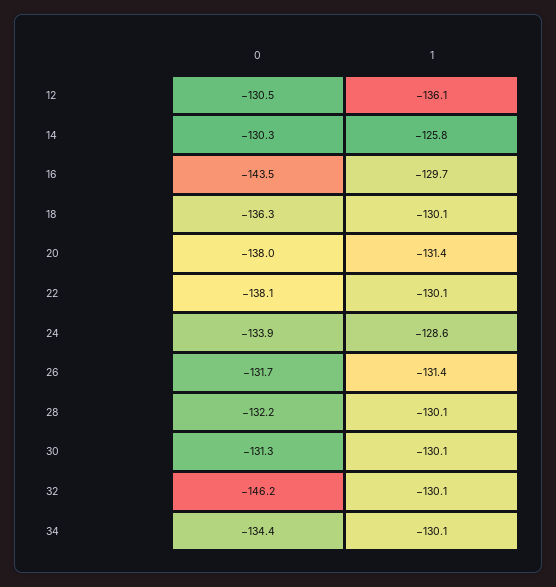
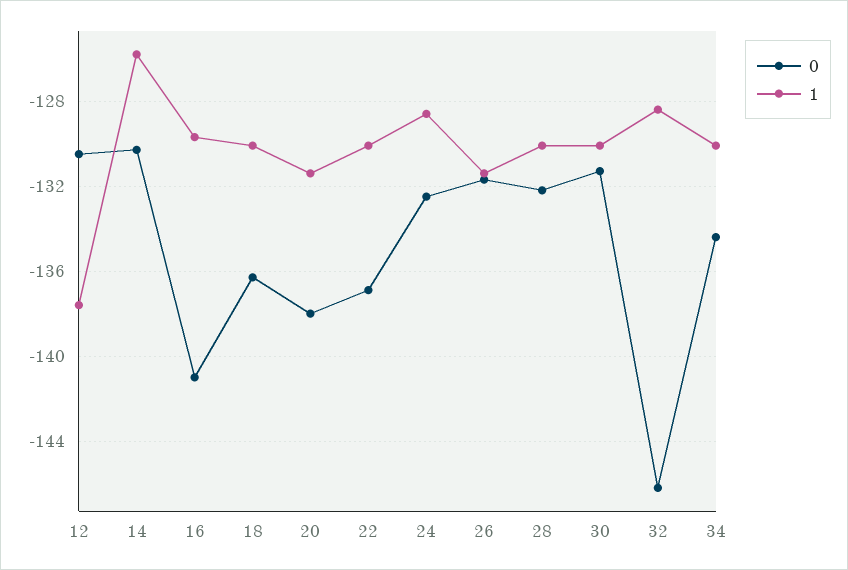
1, 12: -136.1 -> -137.5
0, 16: -143.5 -> -141
0, 22: -138.1 -> -137
0, 24: -133.9 -> -132.5
1, 32: -130.1 -> -128.5

